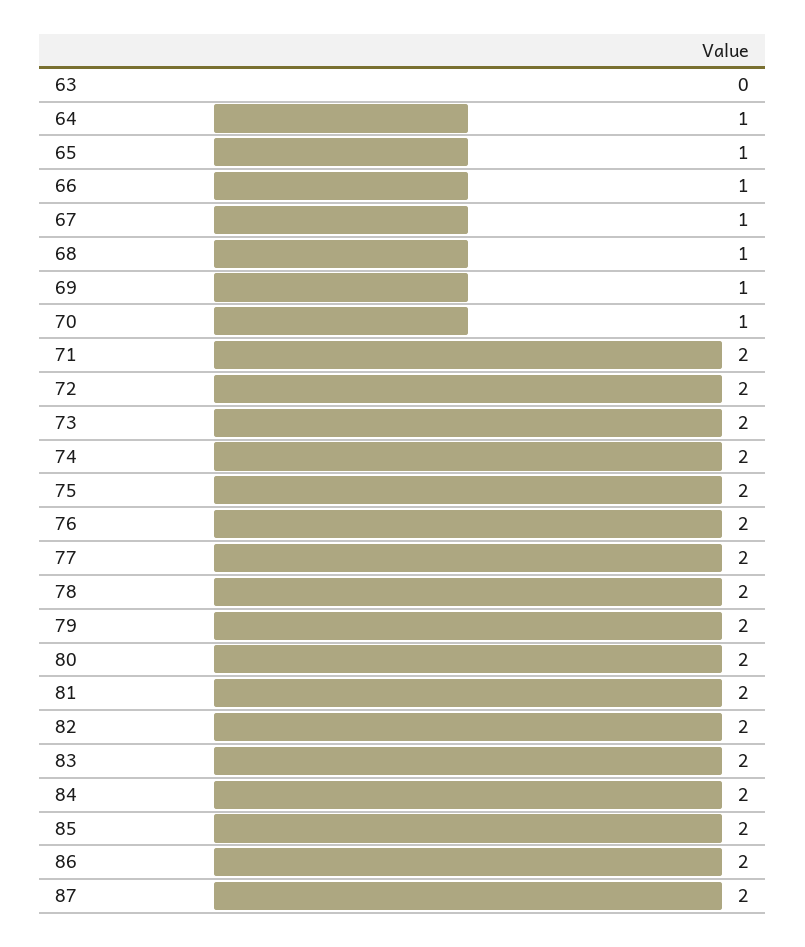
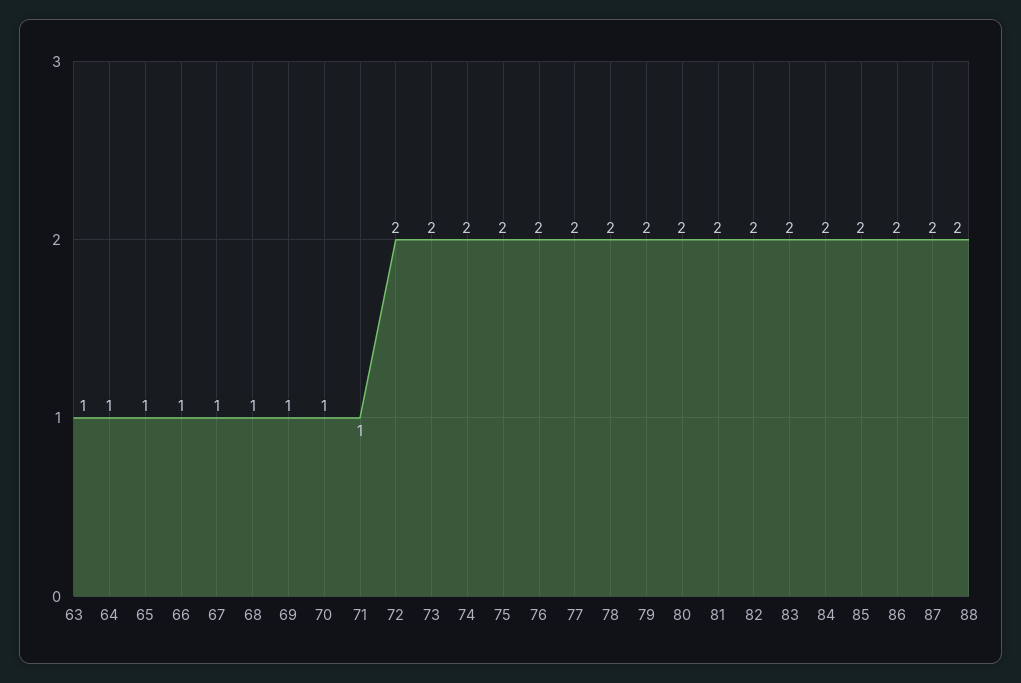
63: 0 -> 1
71: 2 -> 1
88: none -> 2

